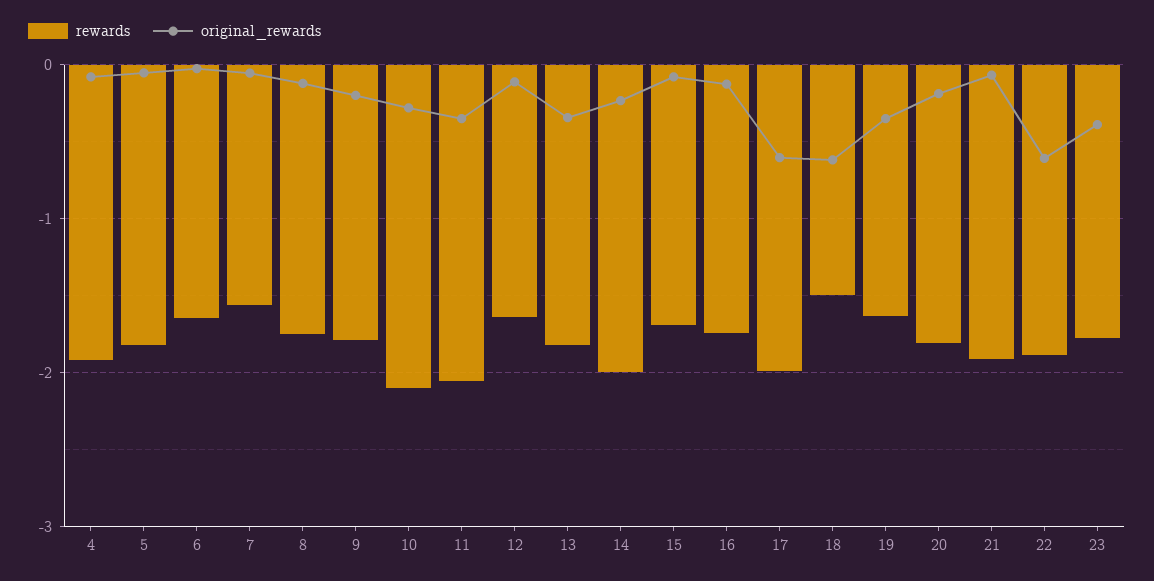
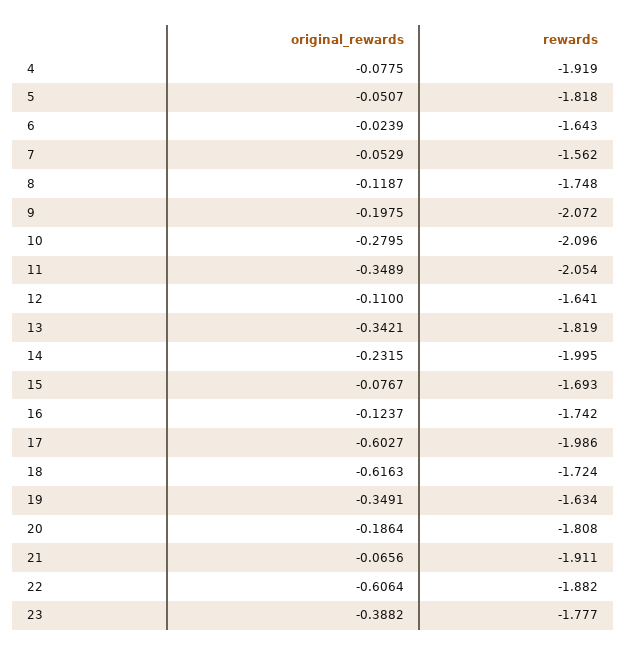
rewards, 9: -1.8 -> -2.072
rewards, 18: -1.5 -> -1.724

